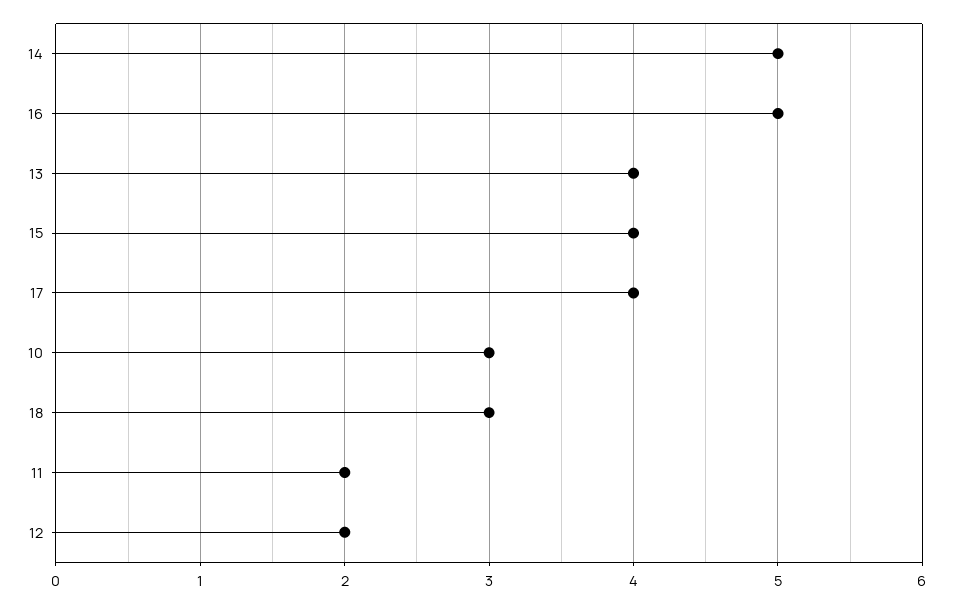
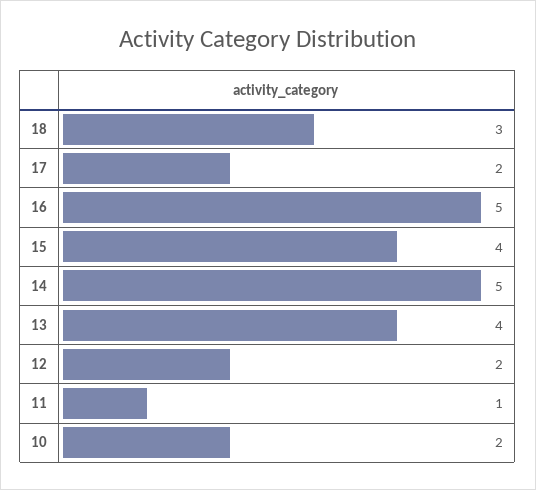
17: 4 -> 2
10: 3 -> 2
11: 2 -> 1

